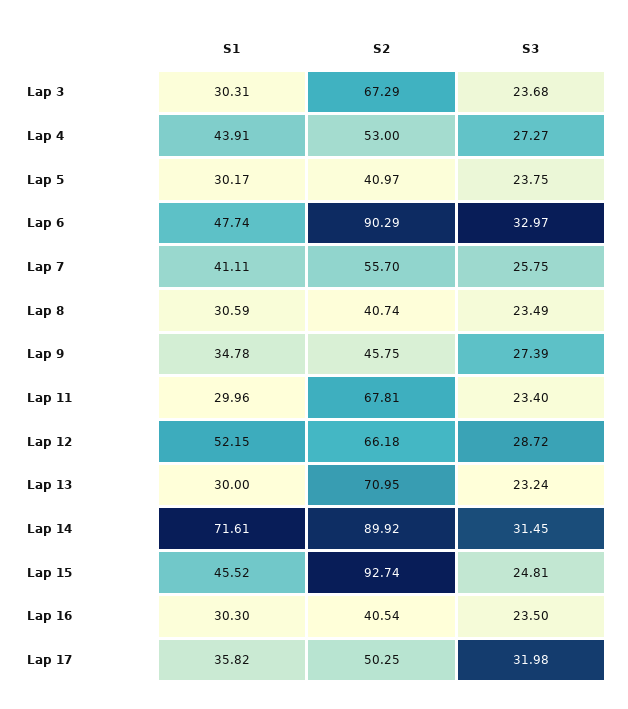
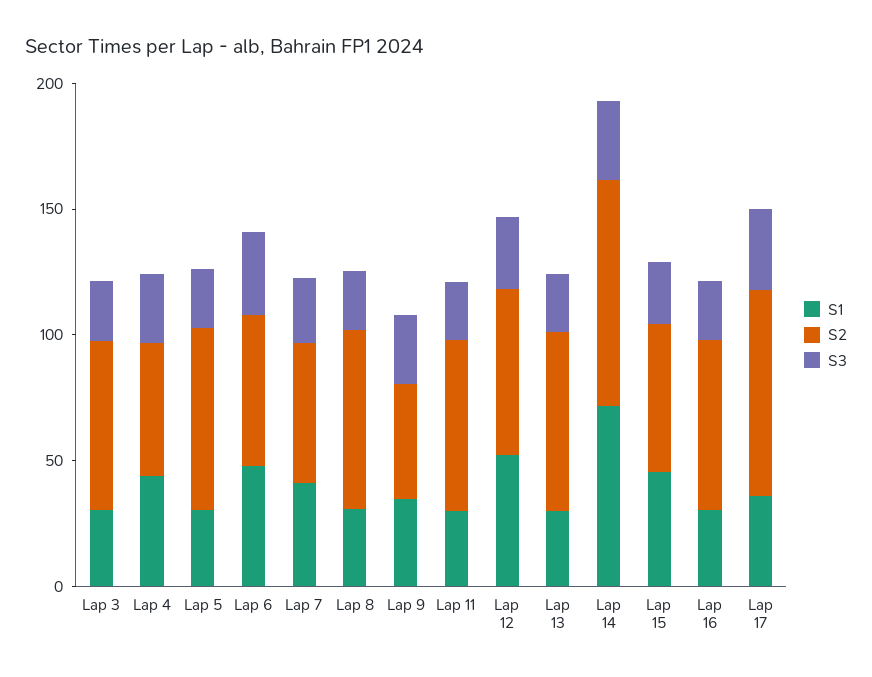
S2, Lap 5: 40.97 -> 70
S2, Lap 6: 90.29 -> 60
S2, Lap 8: 40.74 -> 70
S2, Lap 15: 92.74 -> 60
S2, Lap 16: 40.54 -> 70
S2, Lap 17: 50.25 -> 80

